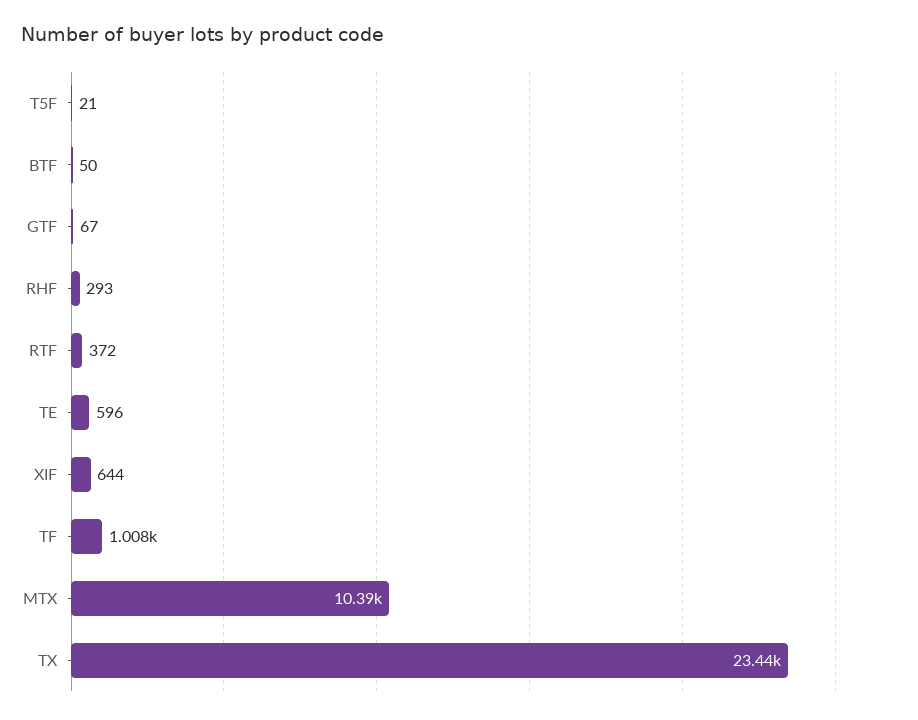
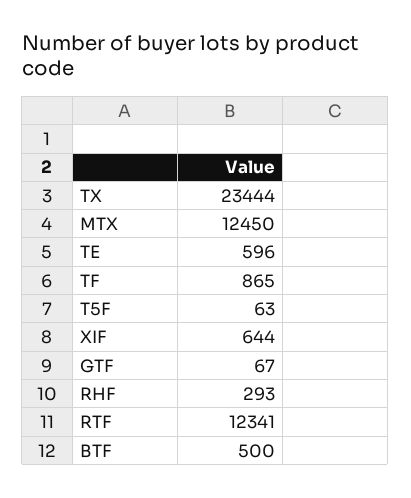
T5F: 21 -> 63
BTF: 50 -> 500
RTF: 372 -> 12341
TF: 1008 -> 865
MTX: 10390 -> 12450

